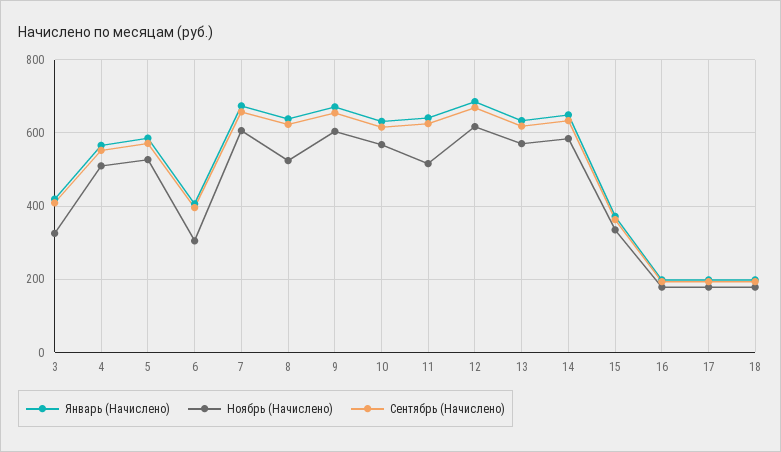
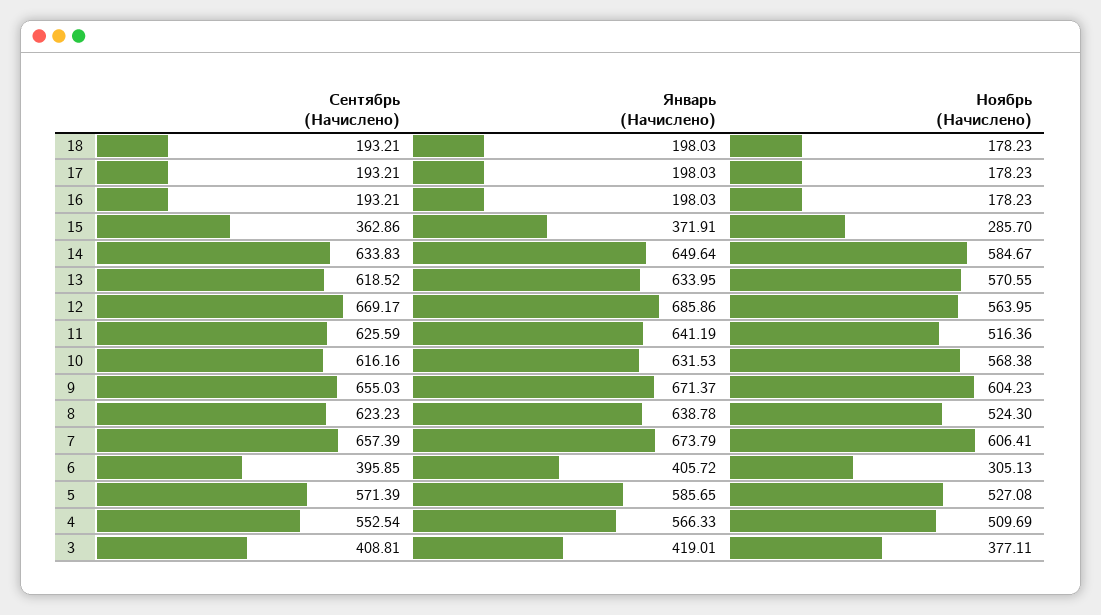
Ноябрь (Начислено), 3: 320 -> 377.11
Ноябрь (Начислено), 12: 620 -> 563.95
Ноябрь (Начислено), 15: 340 -> 285.7

